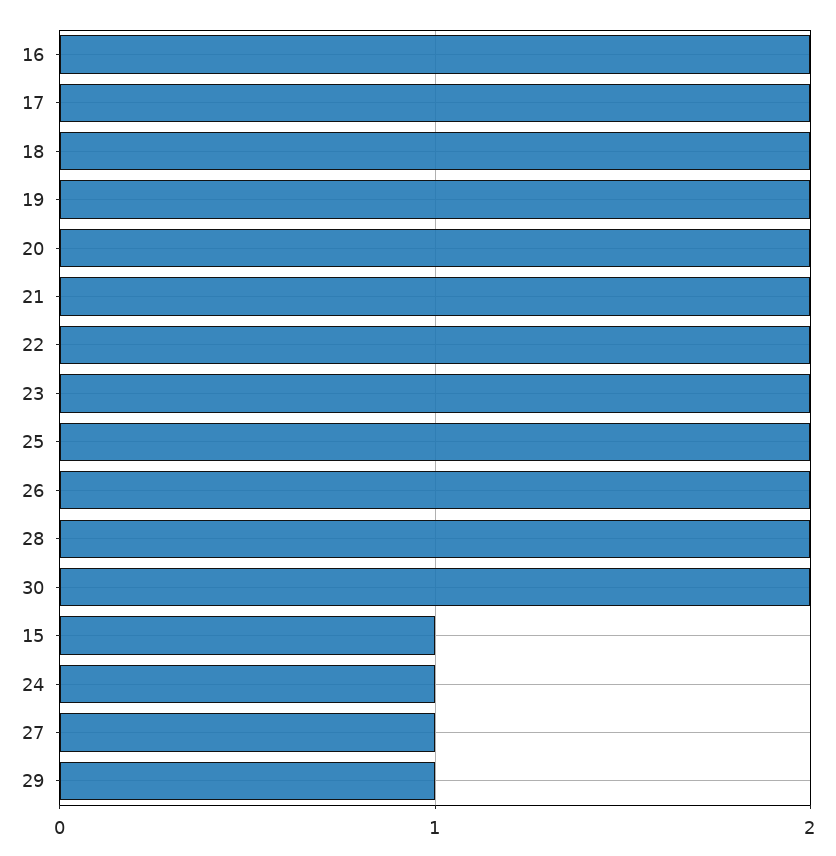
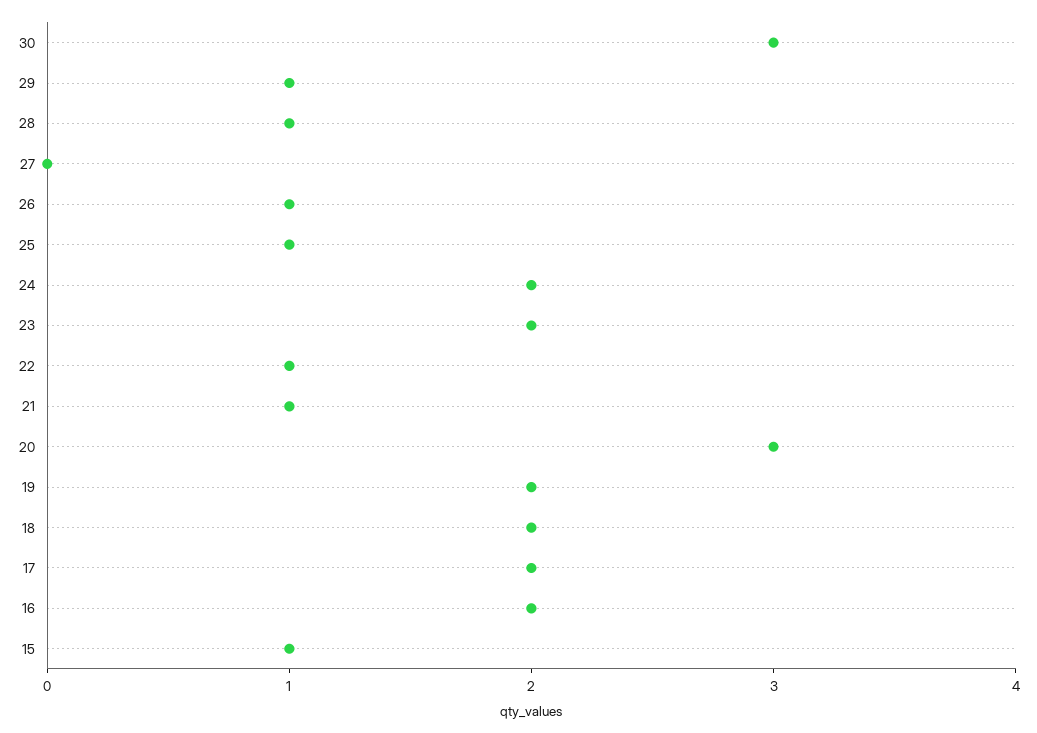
20: 2 -> 3
21: 2 -> 1
22: 2 -> 1
25: 2 -> 1
26: 2 -> 1
28: 2 -> 1
30: 2 -> 3
24: 1 -> 2
27: 1 -> 0

